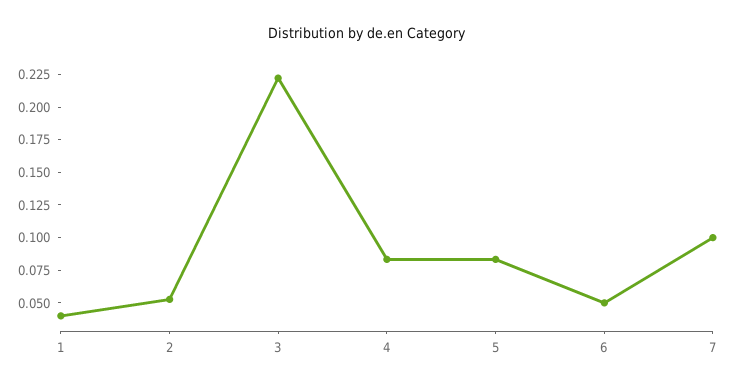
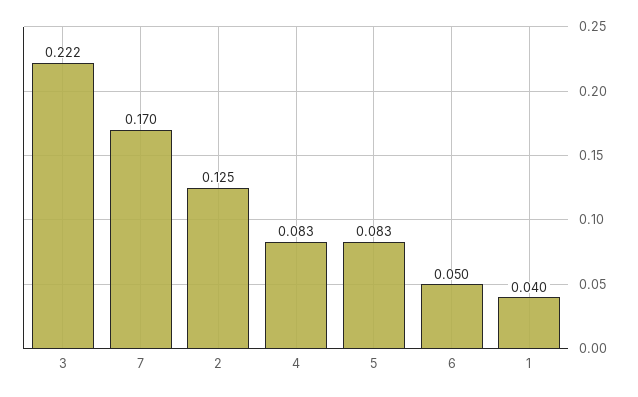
2: 0.05 -> 0.125
7: 0.1 -> 0.17

